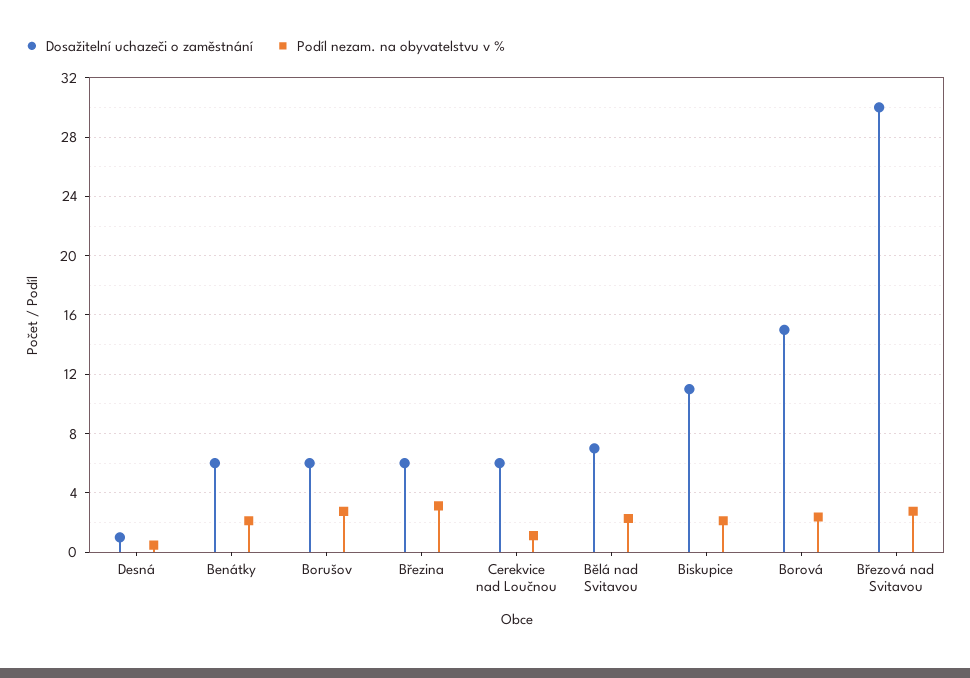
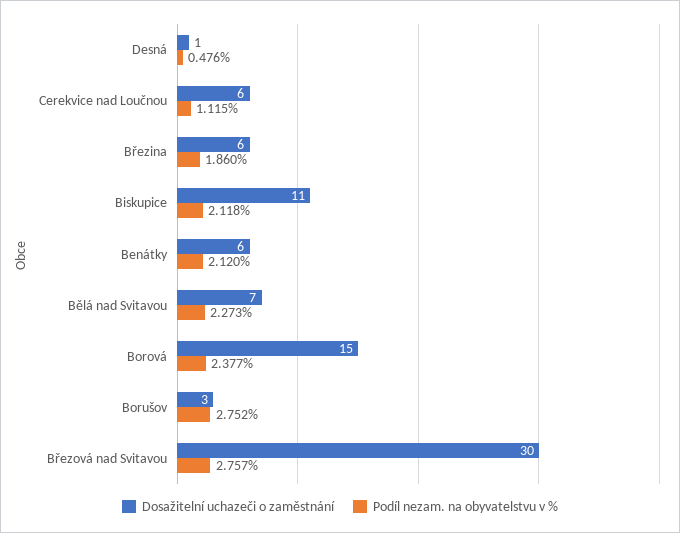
Dosažitelní uchazeči o zaměstnání, Borušov: 6 -> 3
Podíl nezam. na obyvatelstvu v %, Březina: 3 -> 1.86

